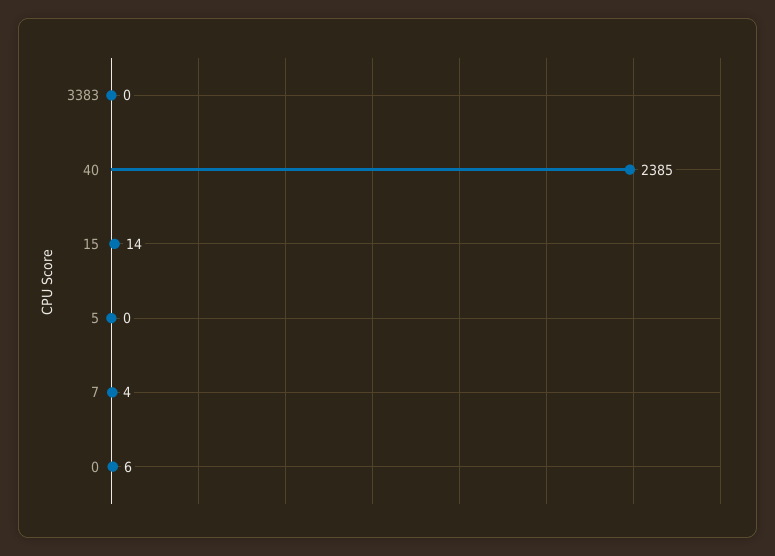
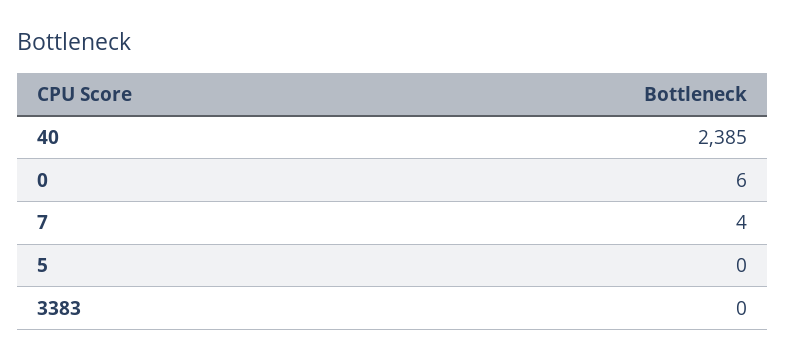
15: 14 -> none

